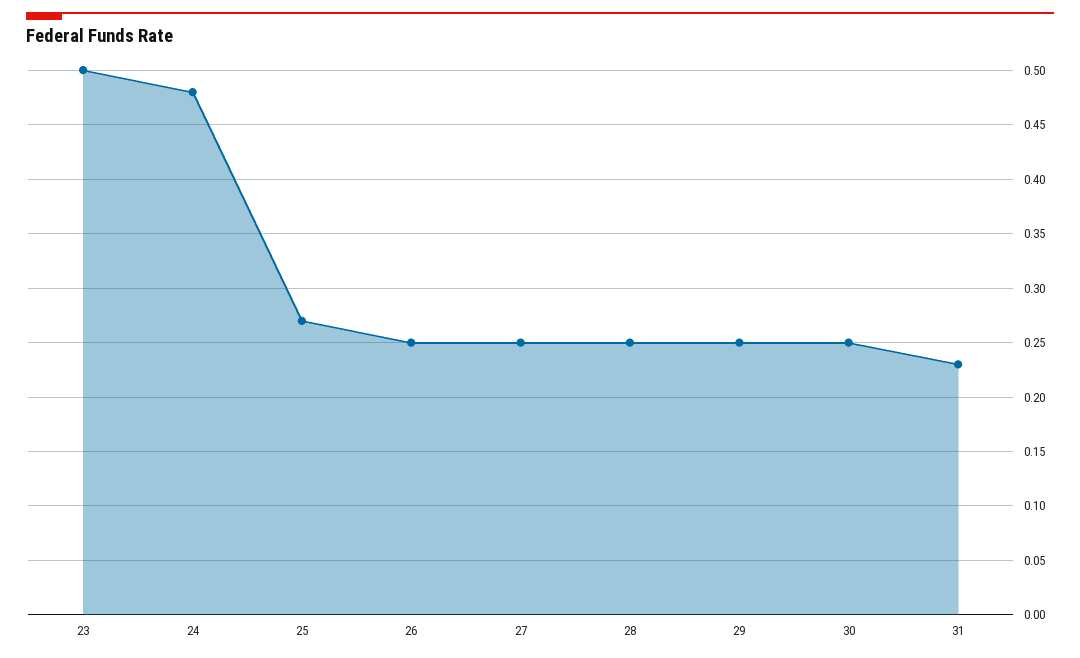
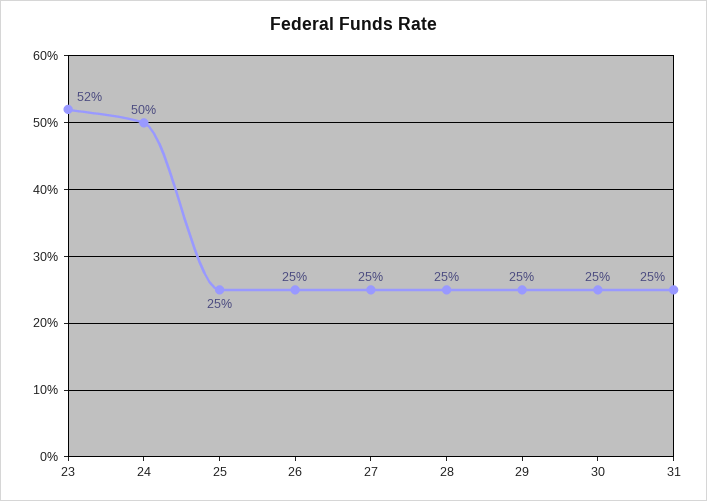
23: 0.5 -> 0.52
24: 0.48 -> 0.5
25: 0.27 -> 0.25
31: 0.23 -> 0.25

